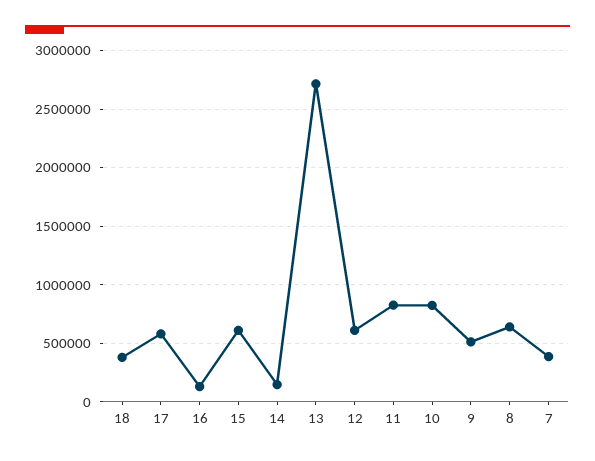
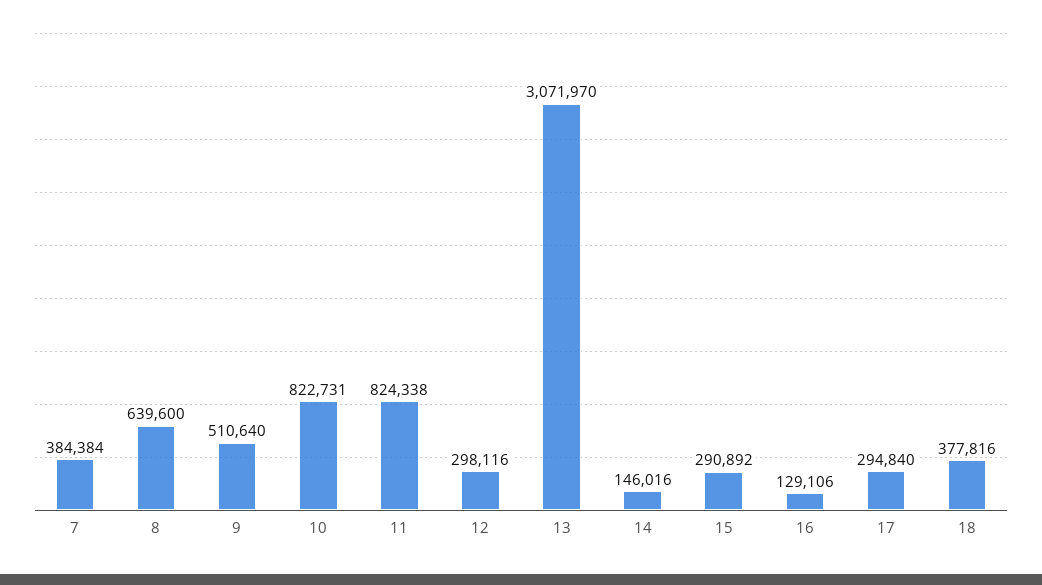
17: 600000 -> 294840
15: 600000 -> 290892
13: 2700000 -> 3071970
12: 600000 -> 298116

